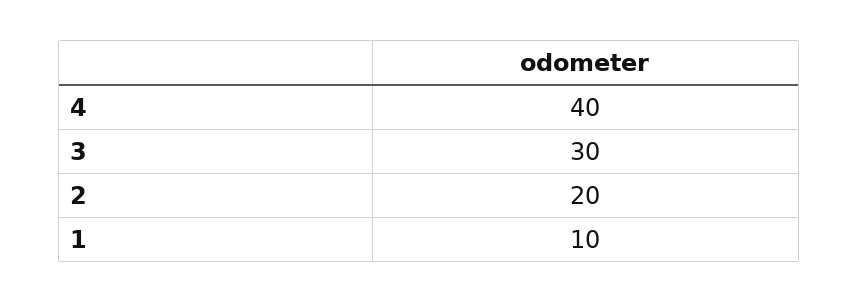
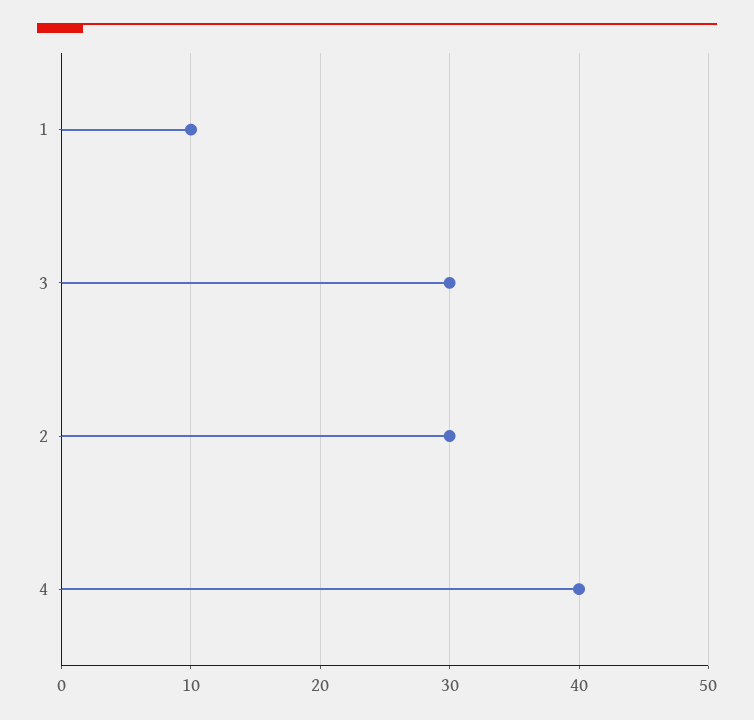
2: 20 -> 30

